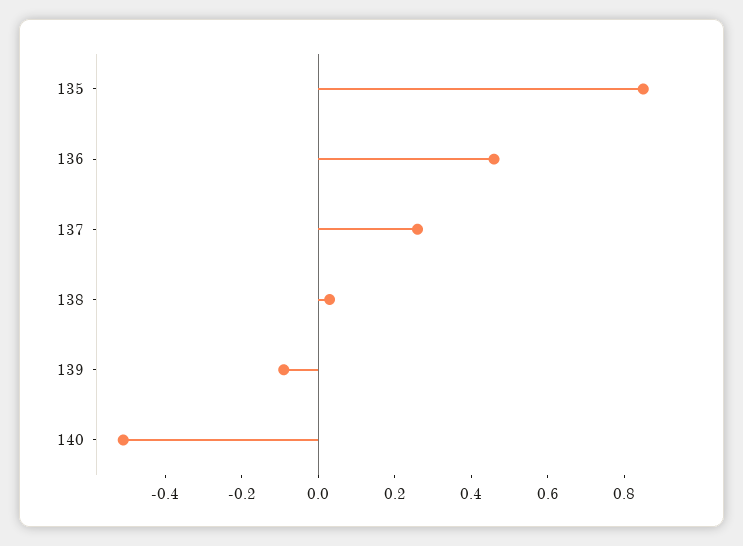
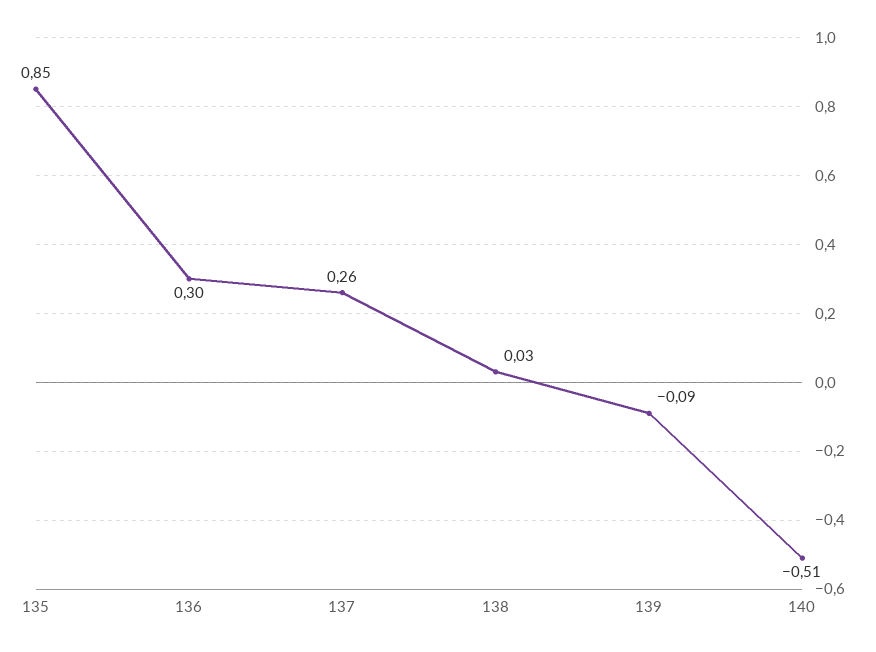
136: 0.45 -> 0.3

